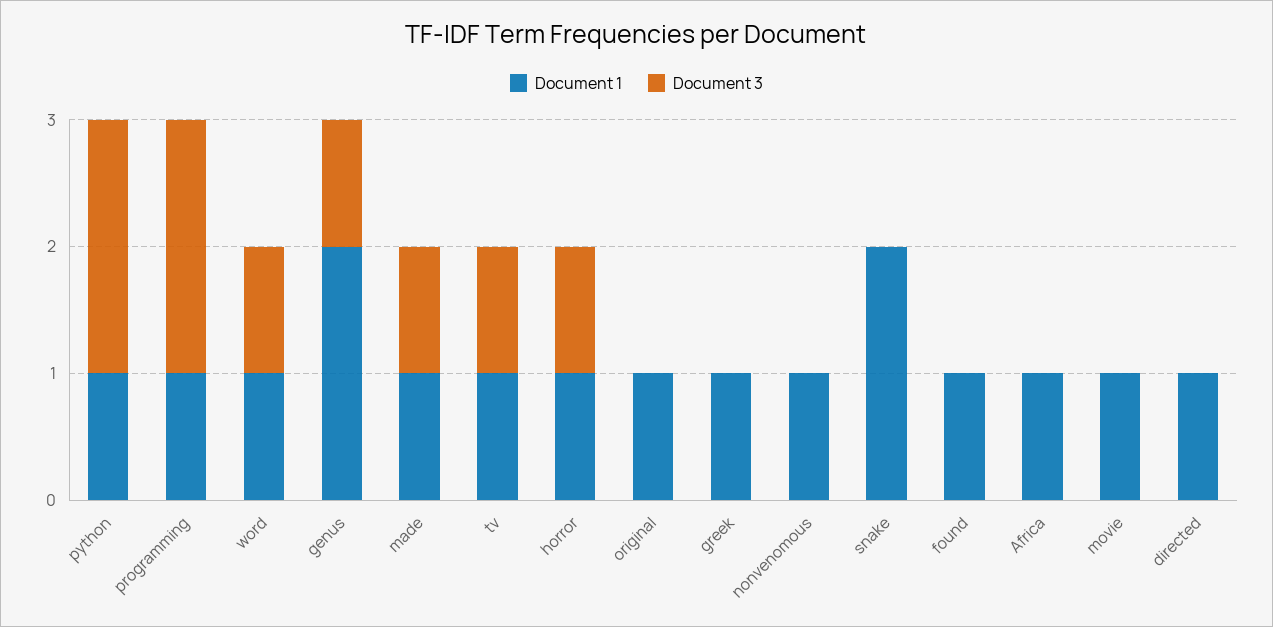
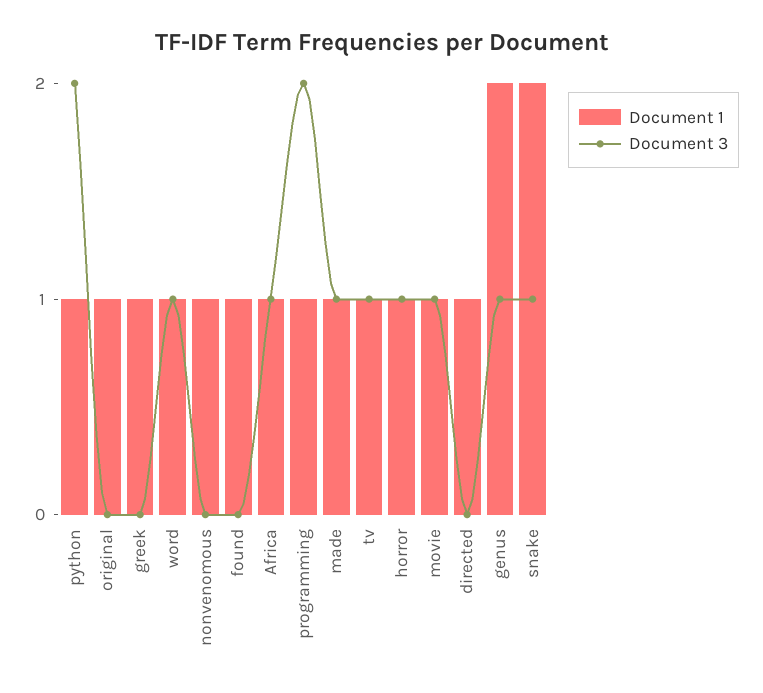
Document 3, snake: 0 -> 1
Document 3, Africa: 0 -> 1
Document 3, movie: 0 -> 1

